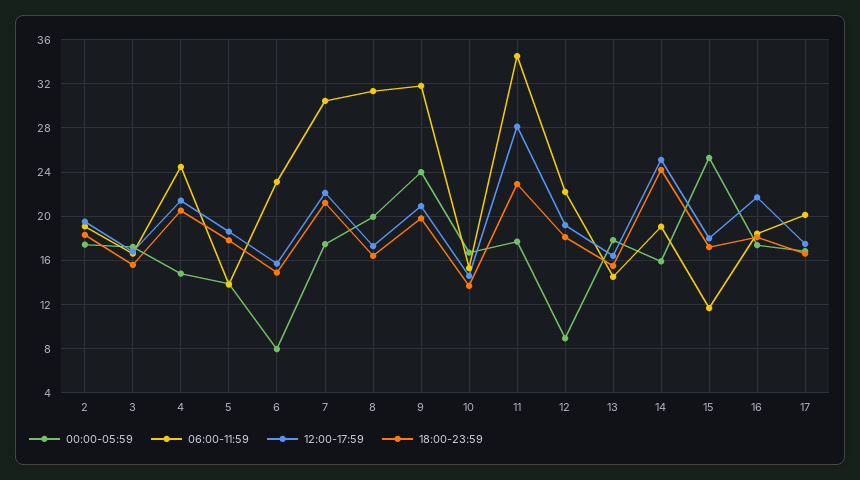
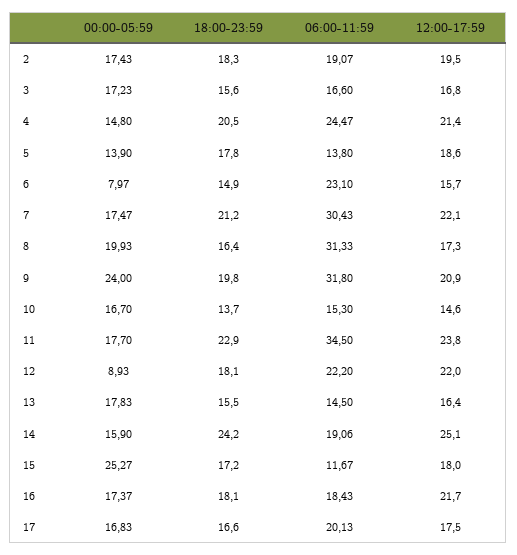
12:00-17:59, 11: 28 -> 23.8
12:00-17:59, 12: 19 -> 22

